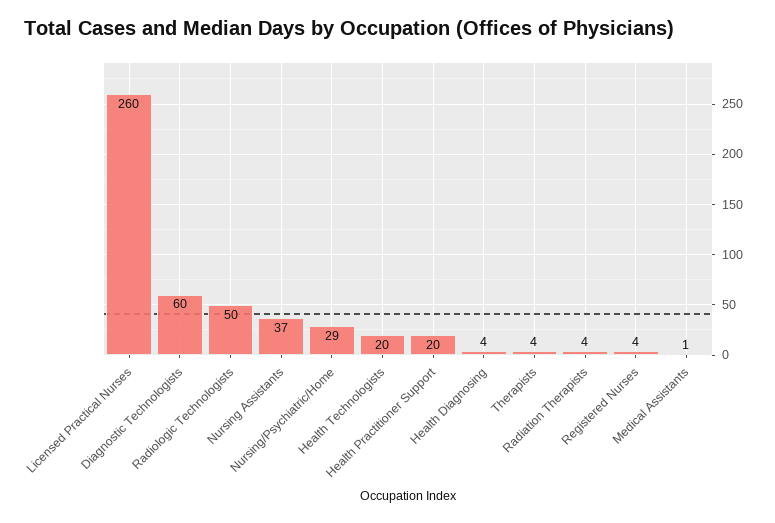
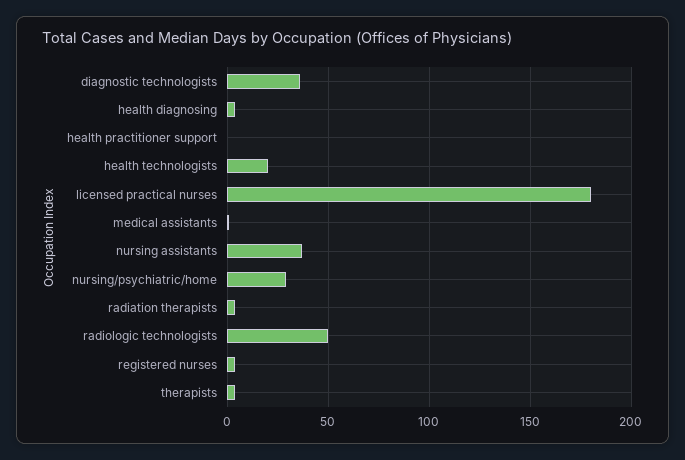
Licensed Practical Nurses: 260 -> 180
Diagnostic Technologists: 60 -> 35
Health Practitioner Support: 20 -> 0

